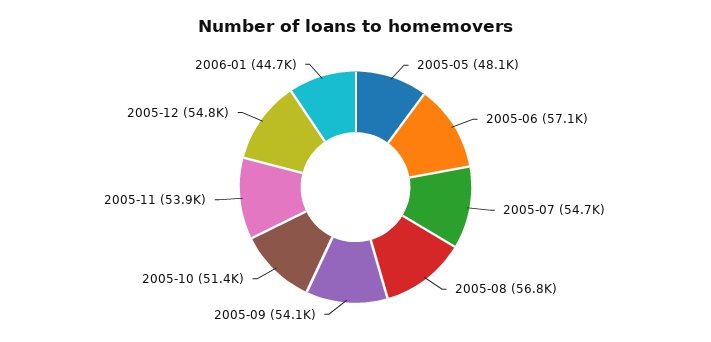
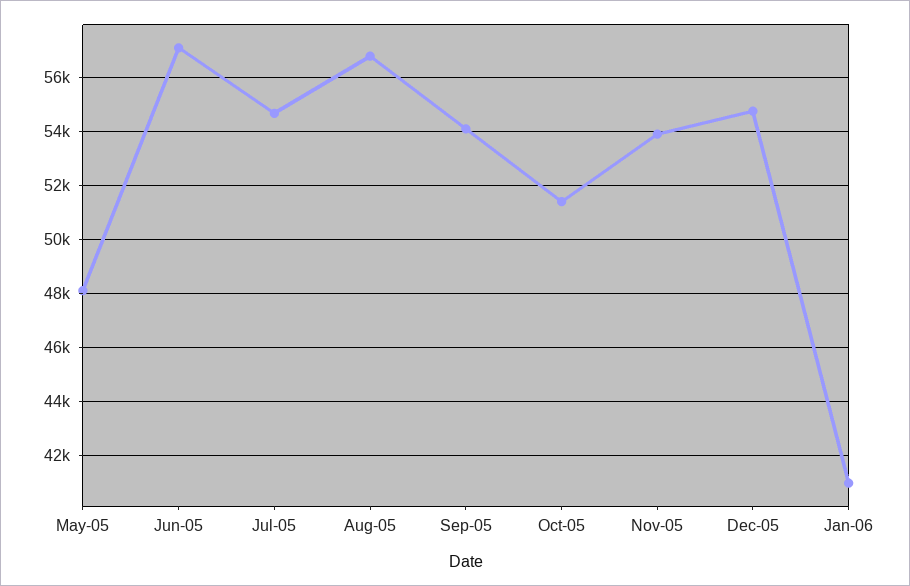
2006-01: 44700 -> 41000

